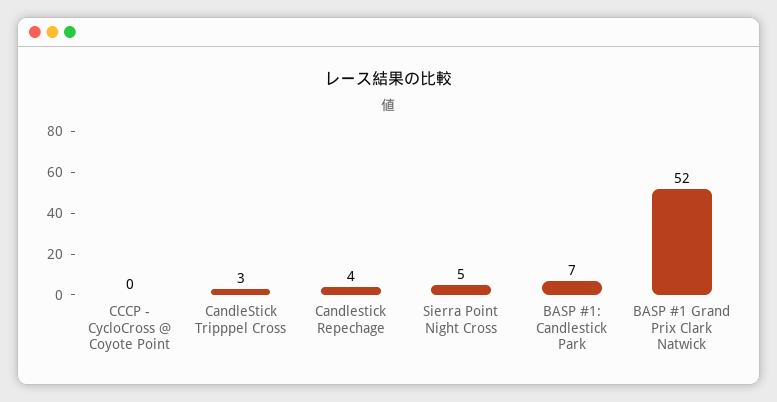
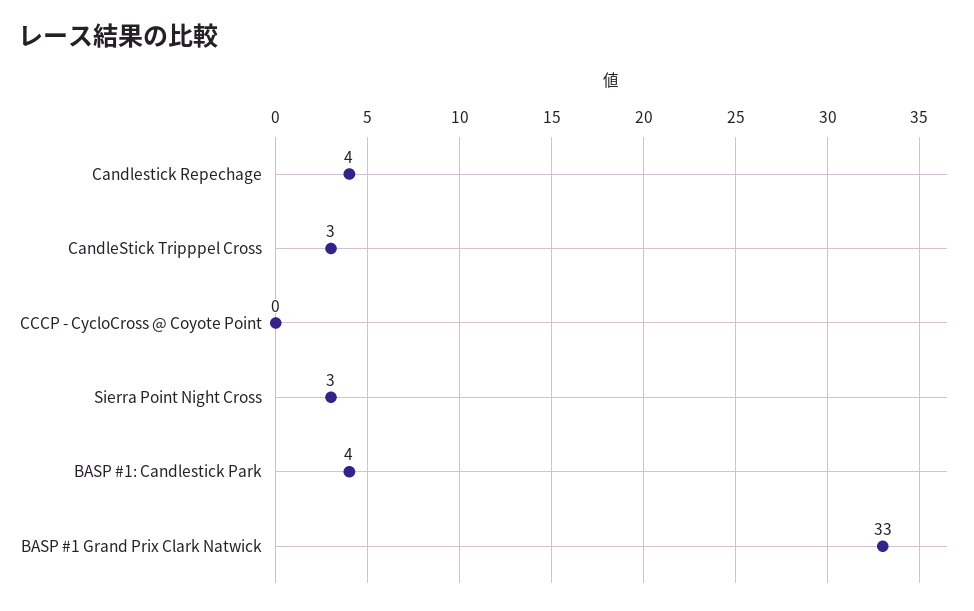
Sierra Point Night Cross: 5 -> 3
BASP #1: Candlestick Park: 7 -> 4
BASP #1 Grand Prix Clark Natwick: 52 -> 33

